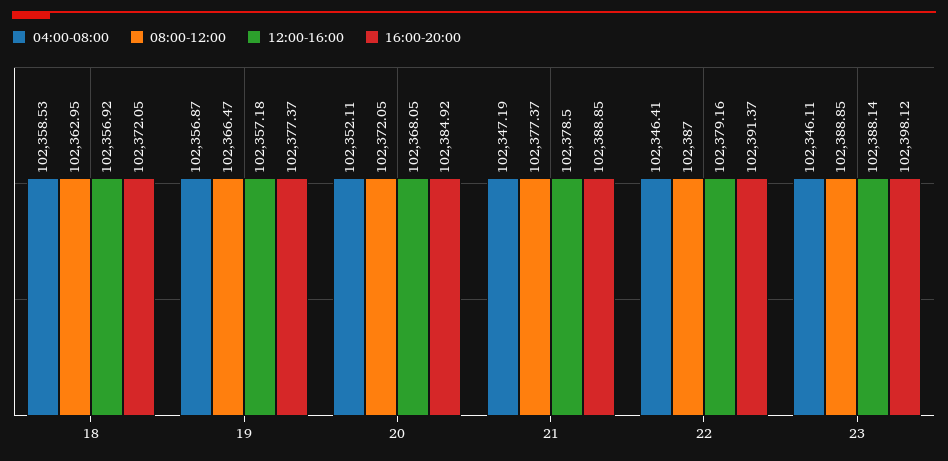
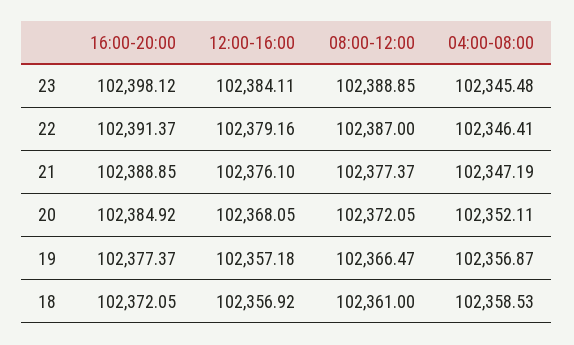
08:00-12:00, 18: 102362.95 -> 102361
12:00-16:00, 21: 102378.5 -> 102376.1
04:00-08:00, 23: 102346.11 -> 102345.48
12:00-16:00, 23: 102388.14 -> 102384.11

